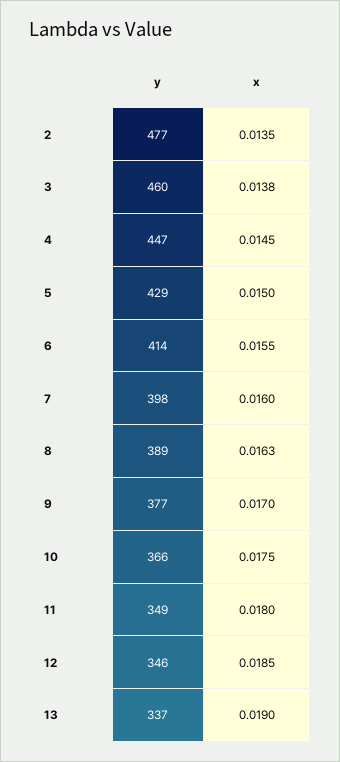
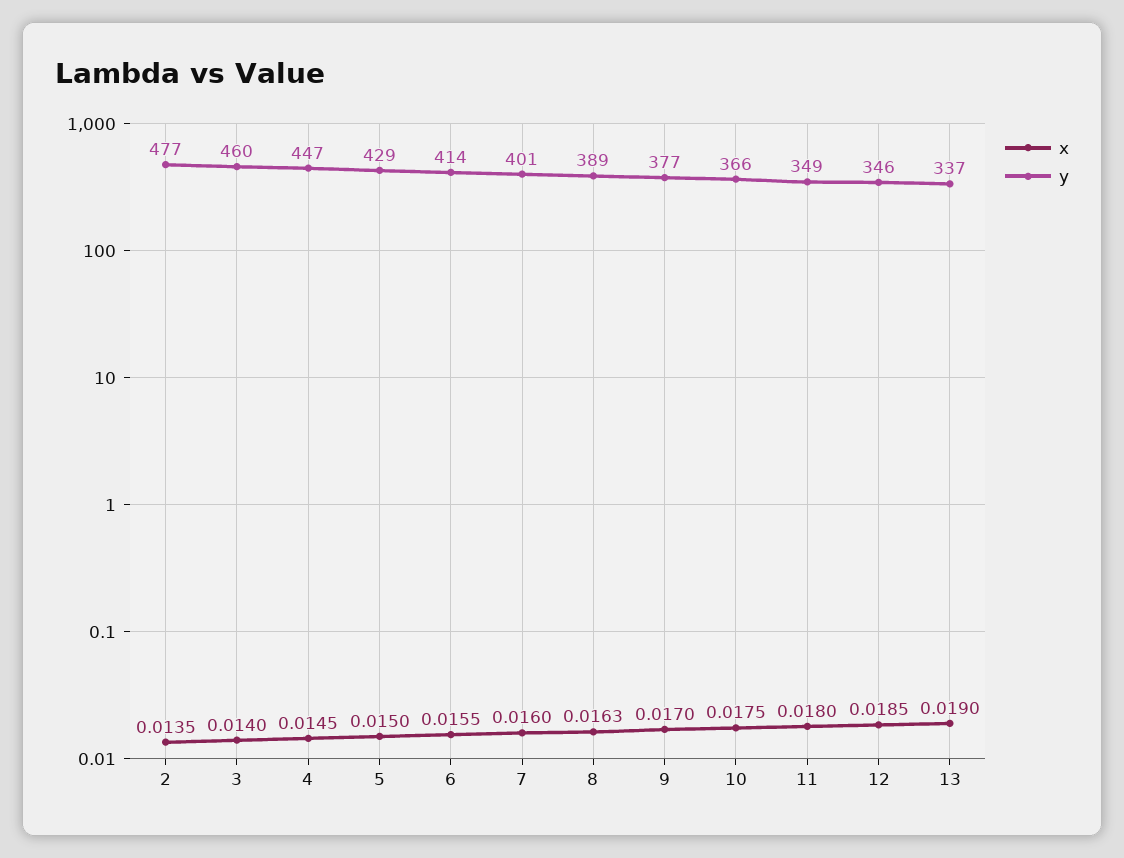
x, 3: 0.0138 -> 0.014
y, 7: 398 -> 401

